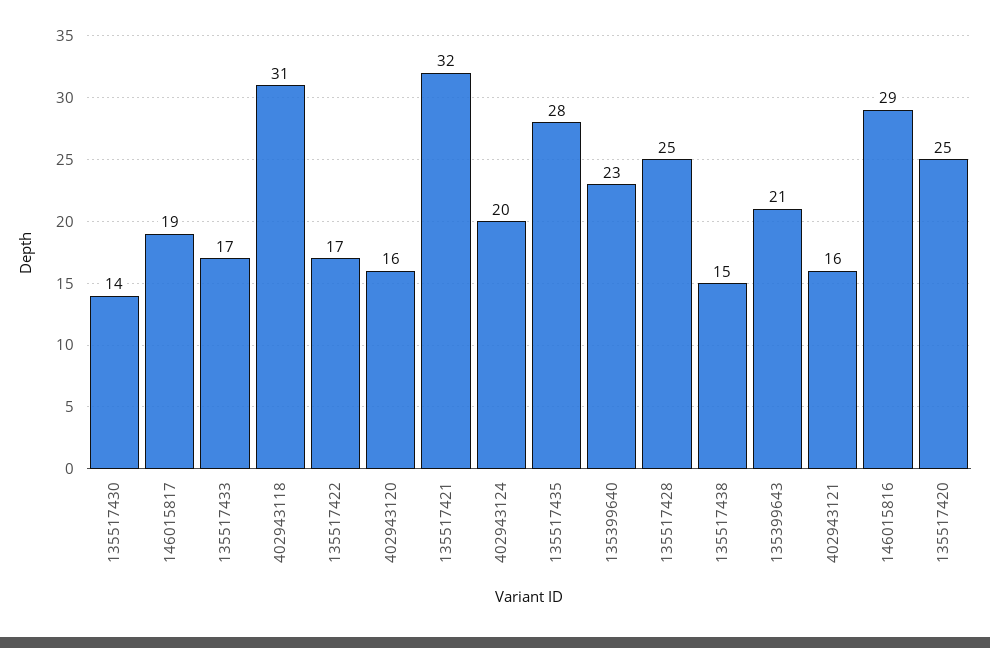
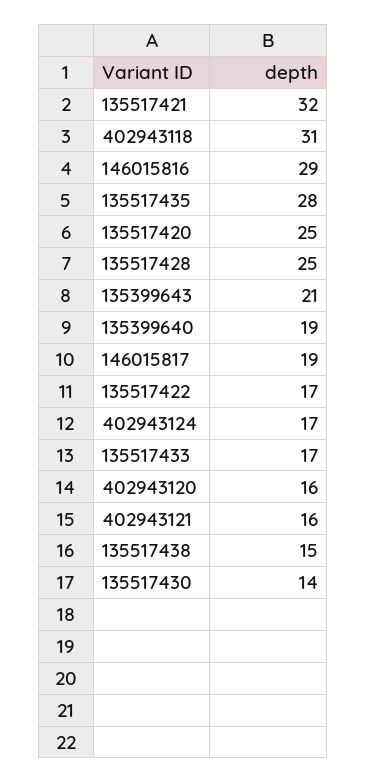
402943124: 20 -> 17
135399640: 23 -> 19

